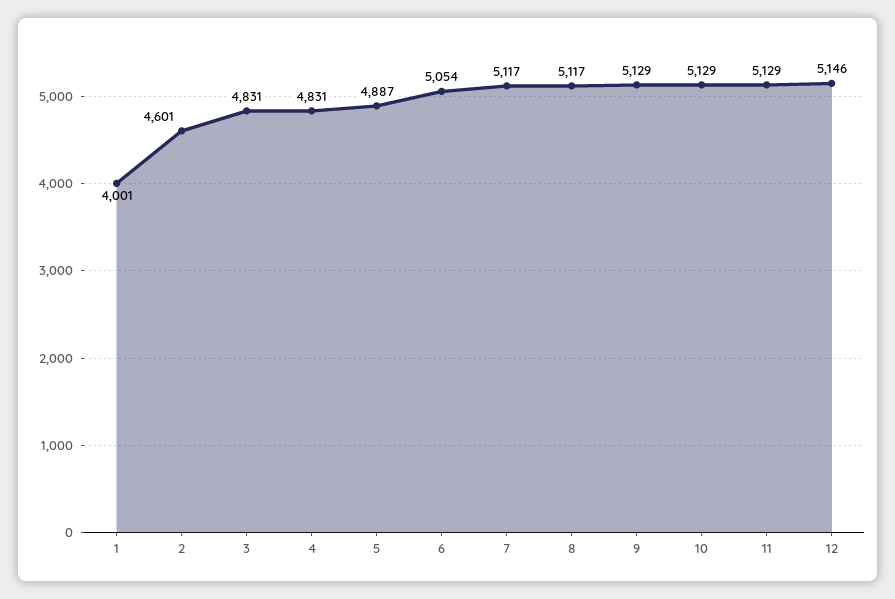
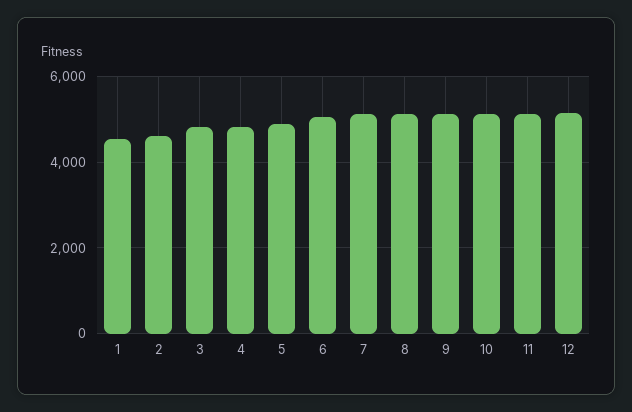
1: 4001 -> 4600

